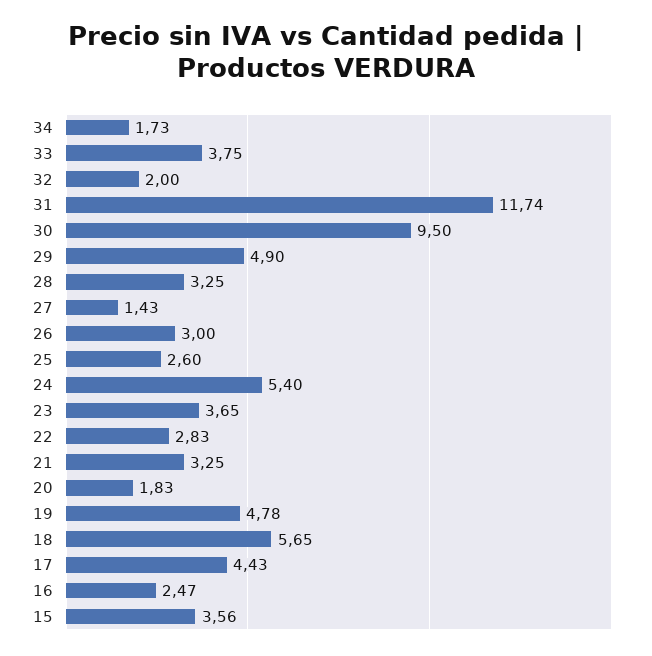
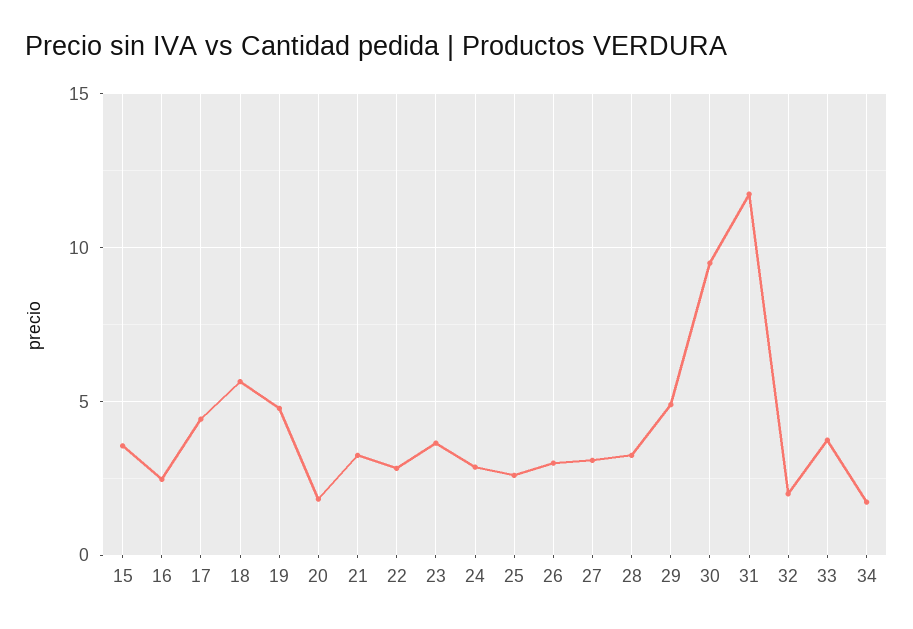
27: 1.43 -> 3
24: 5.4 -> 3

